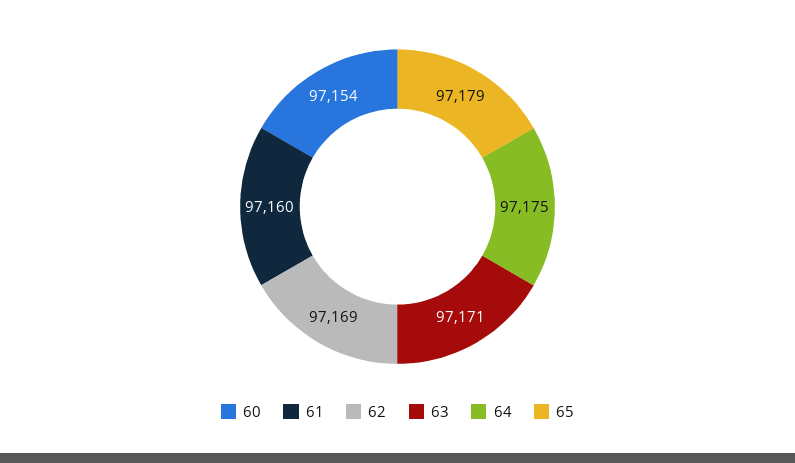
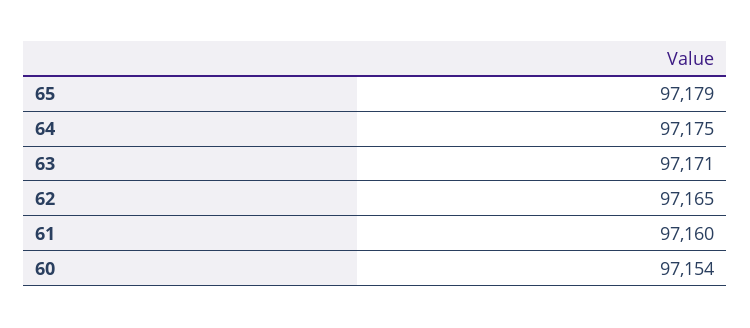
62: 97169 -> 97165

